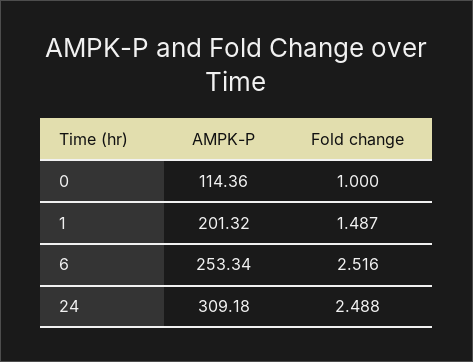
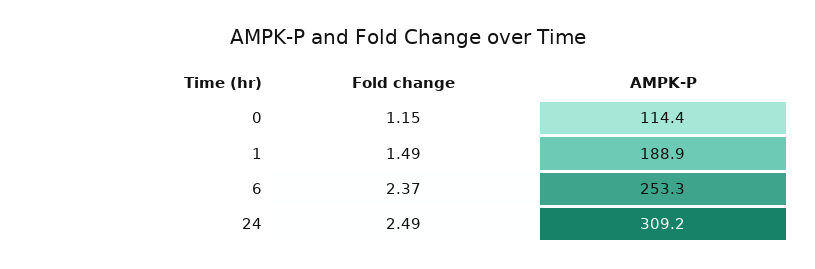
Fold change, 0: 1 -> 1.15
AMPK-P, 1: 201.32 -> 188.9
Fold change, 6: 2.516 -> 2.37

